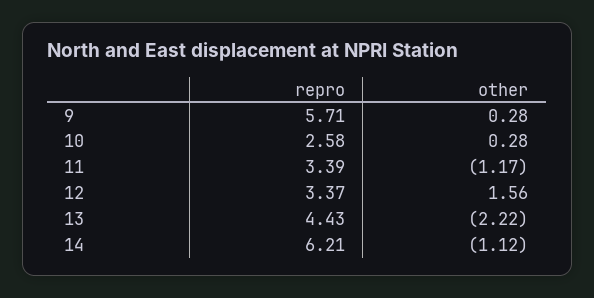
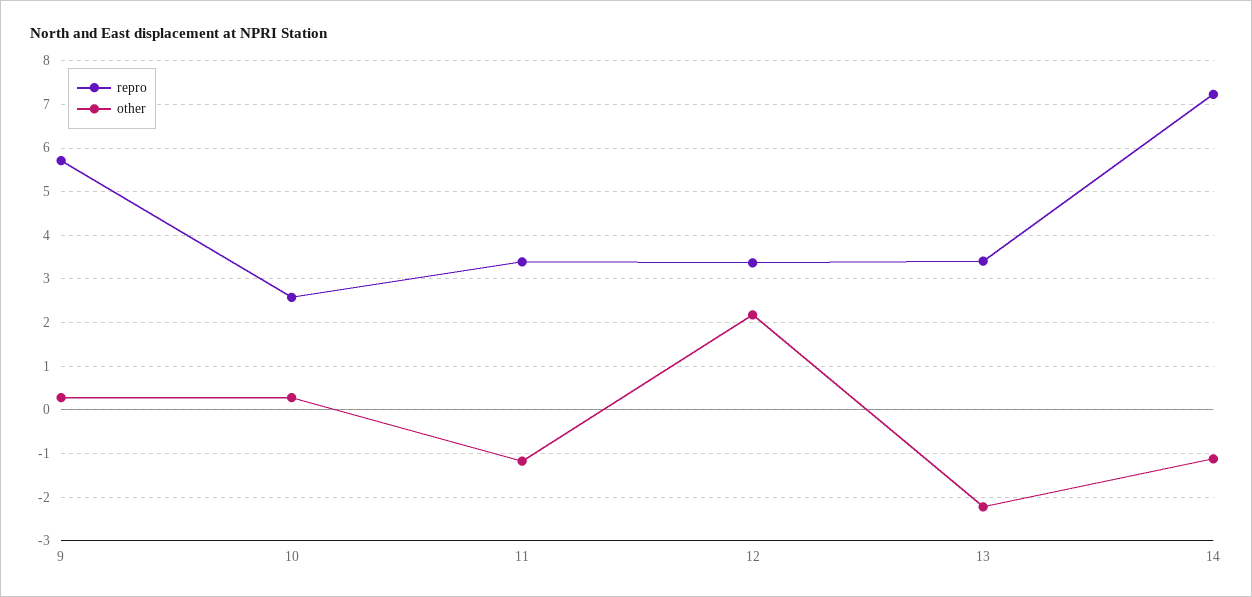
other, 12: 1.56 -> 2.2
repro, 13: 4.43 -> 3.4
repro, 14: 6.21 -> 7.2

